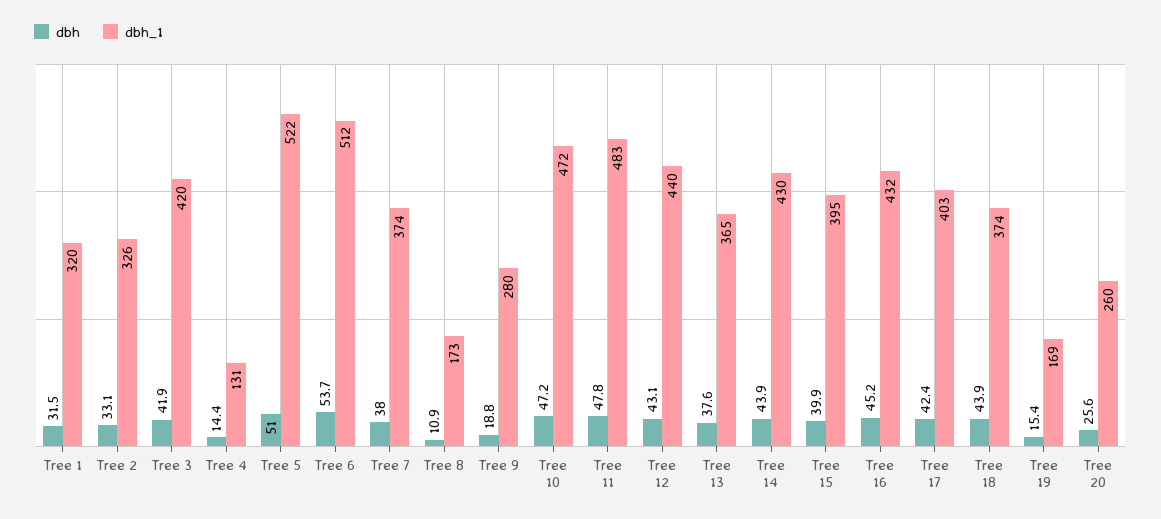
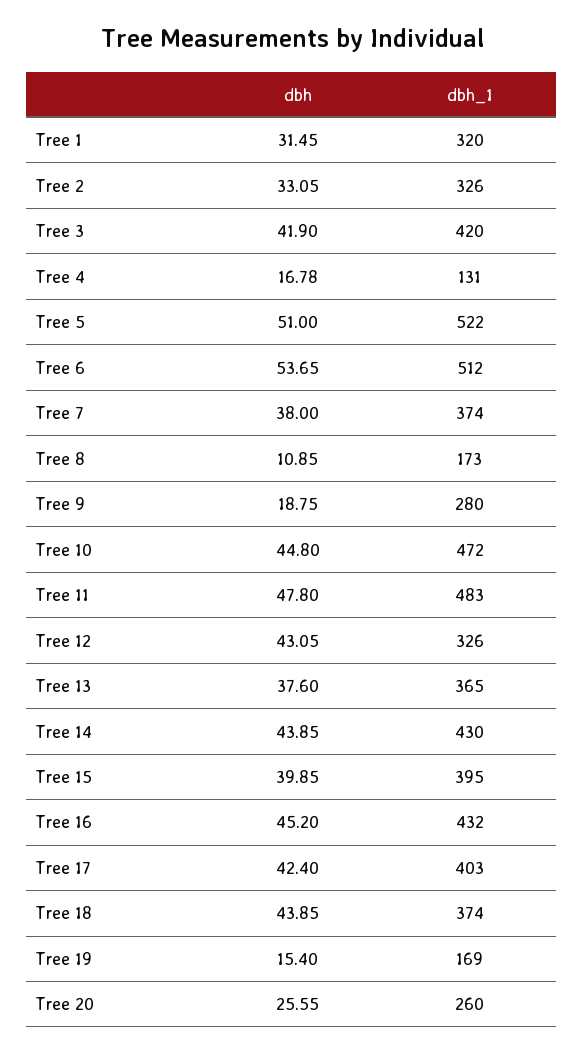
dbh, Tree 4: 14.4 -> 16.78
dbh, Tree 10: 47.2 -> 44.8
dbh_1, Tree 12: 440 -> 326

